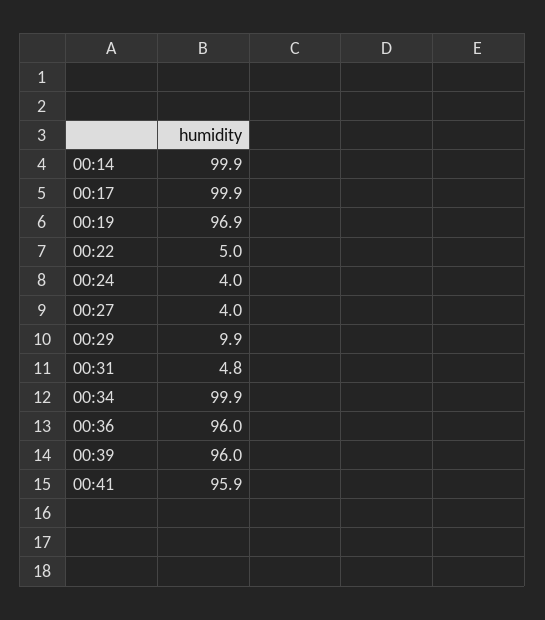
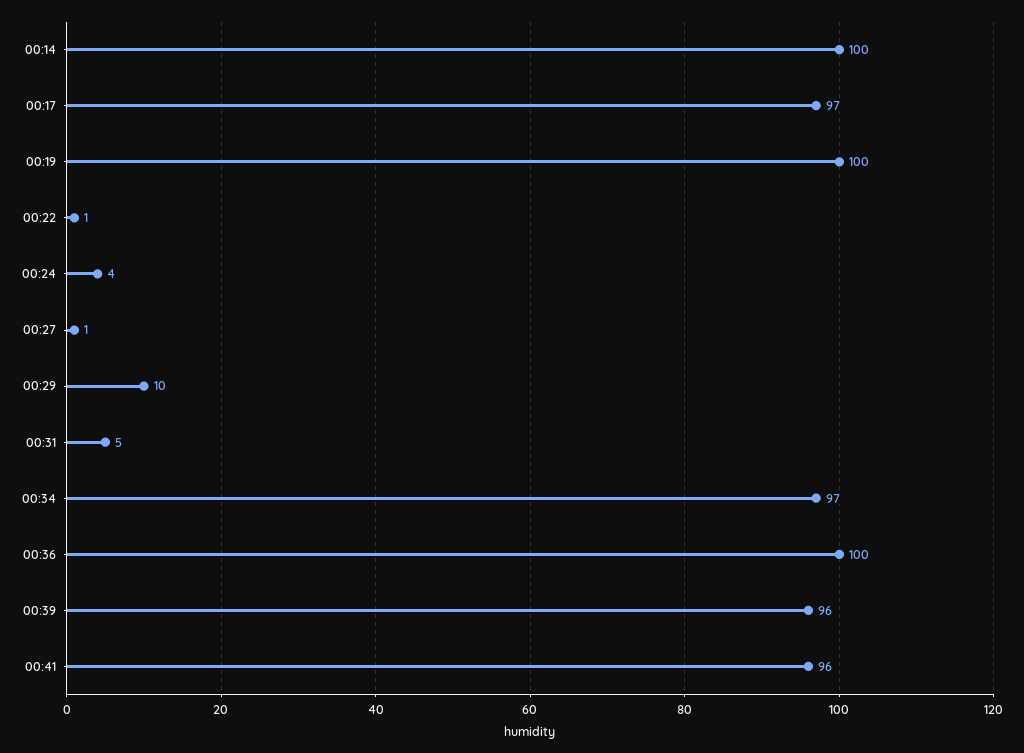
00:17: 99.9 -> 97
00:19: 96.9 -> 100
00:22: 5 -> 1
00:27: 4 -> 1
00:34: 99.9 -> 97
00:36: 96 -> 100

